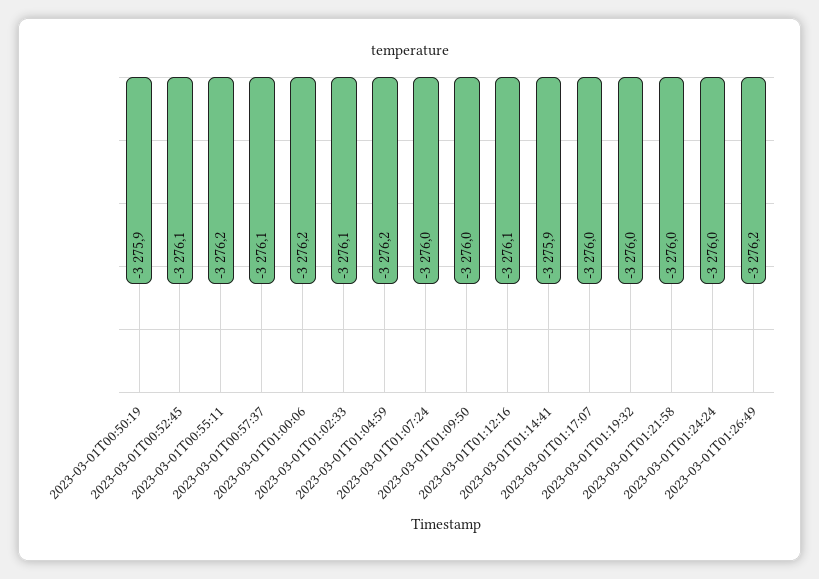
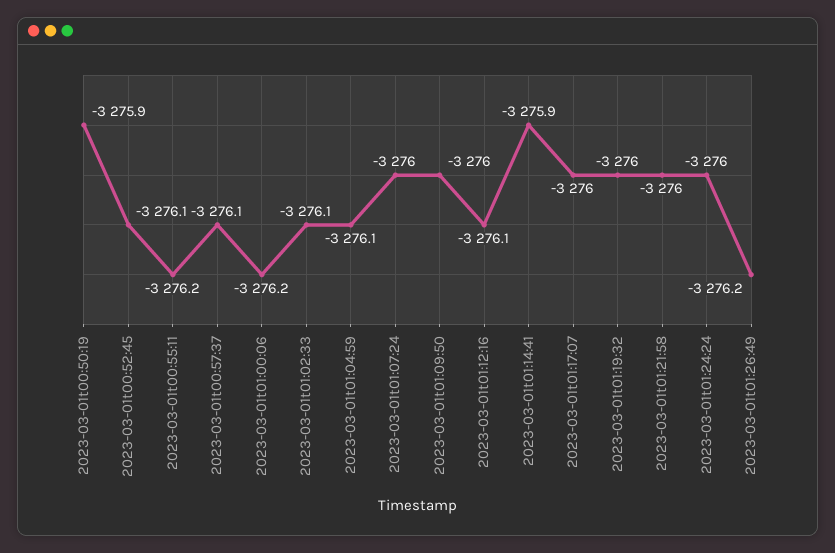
2023-03-01T01:04:59: -3276.2 -> -3276.1

